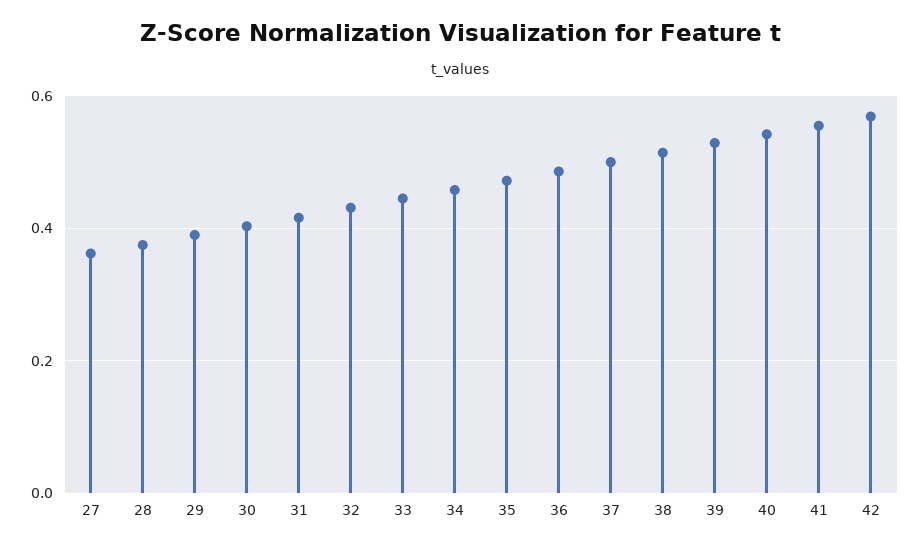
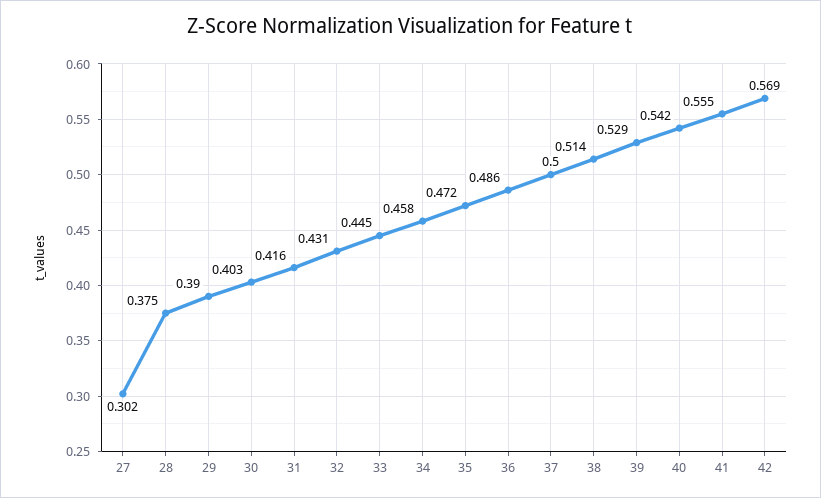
27: 0.36 -> 0.302

